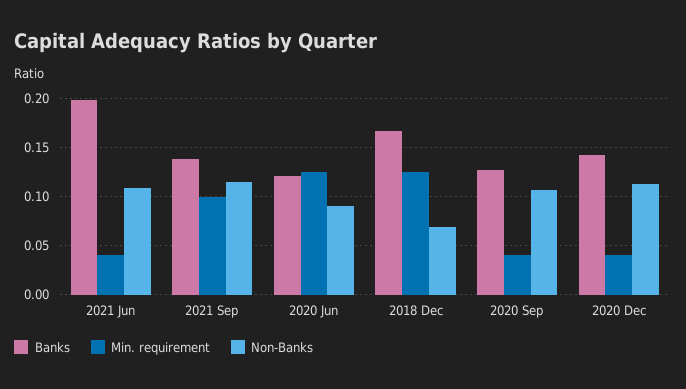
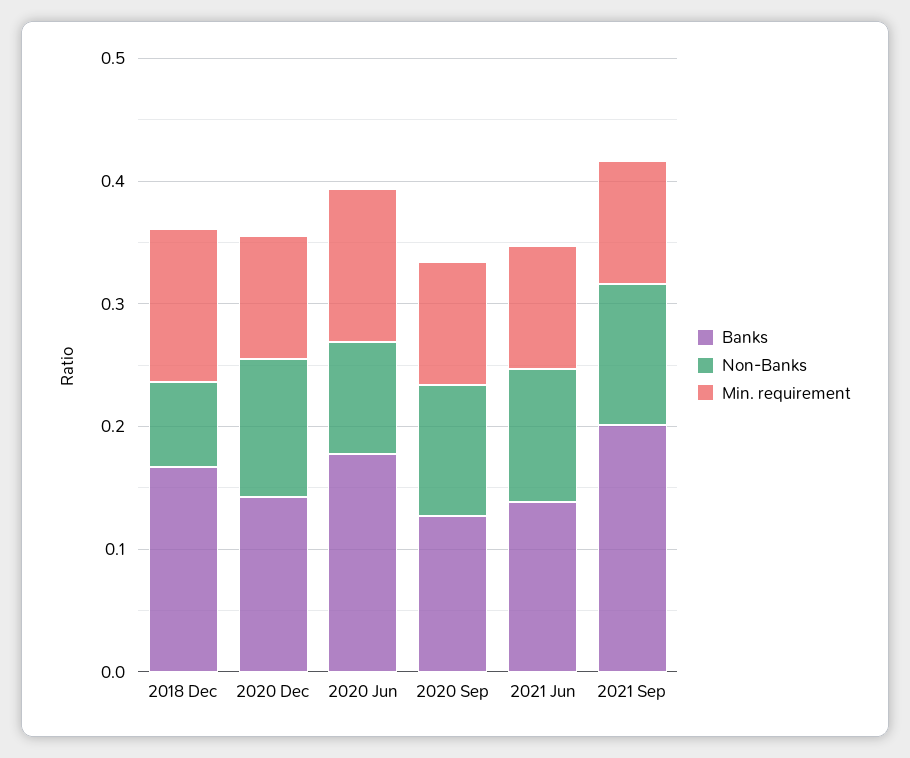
Banks, 2021 Jun: 0.2 -> 0.14
Min. requirement, 2021 Jun: 0.04 -> 0.1
Banks, 2021 Sep: 0.14 -> 0.2
Banks, 2020 Jun: 0.12 -> 0.18
Min. requirement, 2020 Sep: 0.04 -> 0.1
Min. requirement, 2020 Dec: 0.04 -> 0.1

